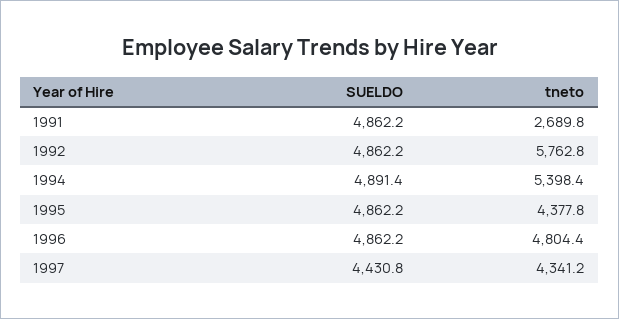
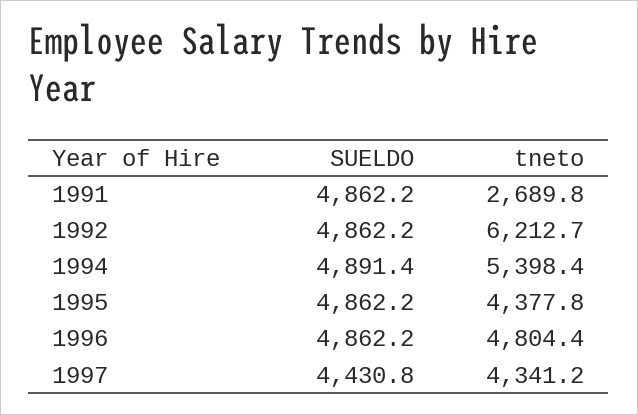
tneto, 1992: 5762.8 -> 6212.7

